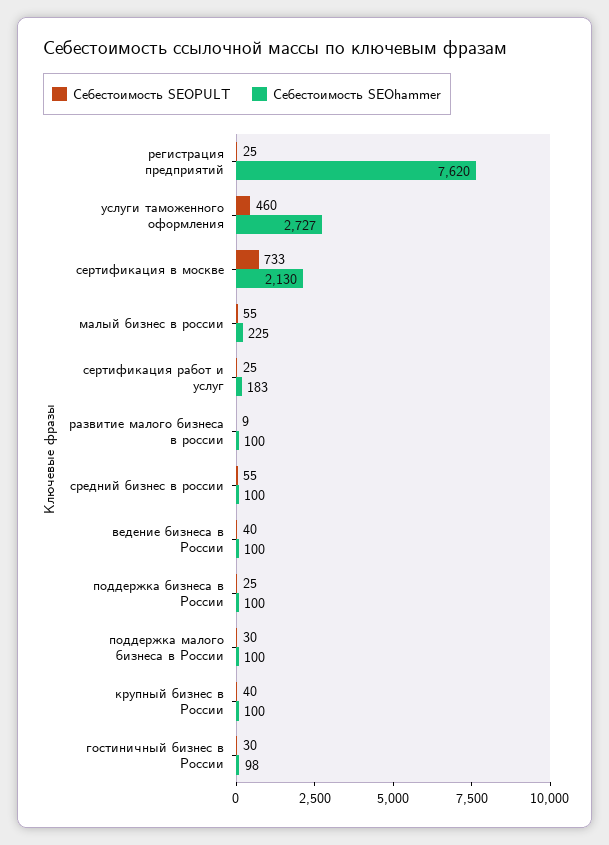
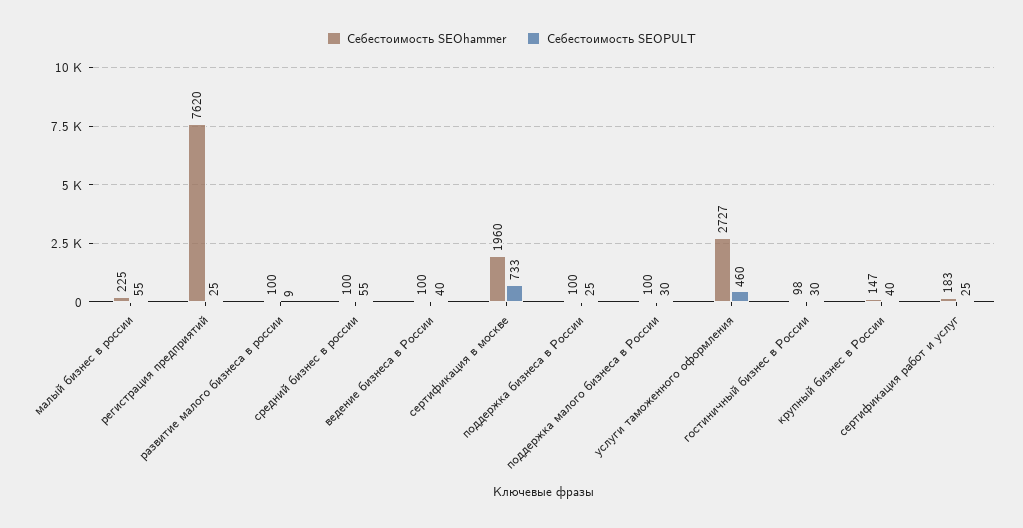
Себестоимость SEOhammer, сертификация в москве: 2130 -> 1960
Себестоимость SEOhammer, крупный бизнес в России: 100 -> 147

